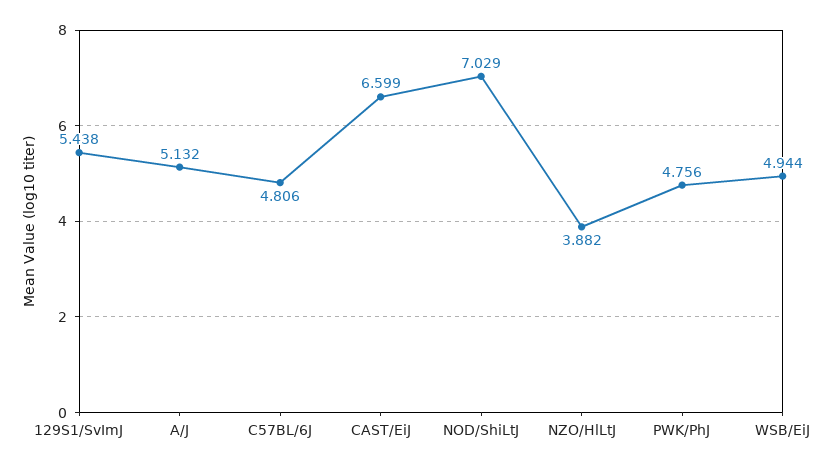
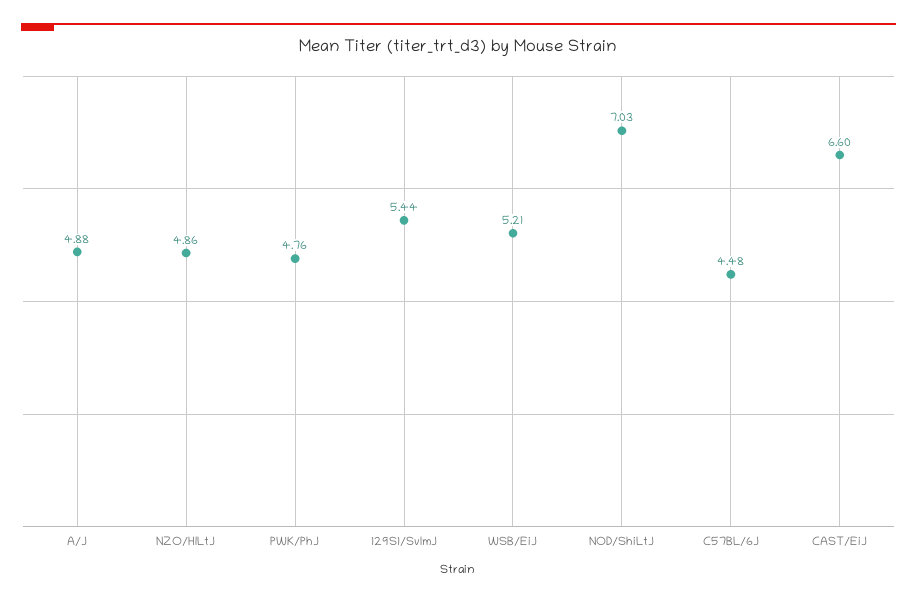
A/J: 5.132 -> 4.88
C57BL/6J: 4.806 -> 4.48
NZO/HlLtJ: 3.882 -> 4.86
WSB/EiJ: 4.944 -> 5.21

